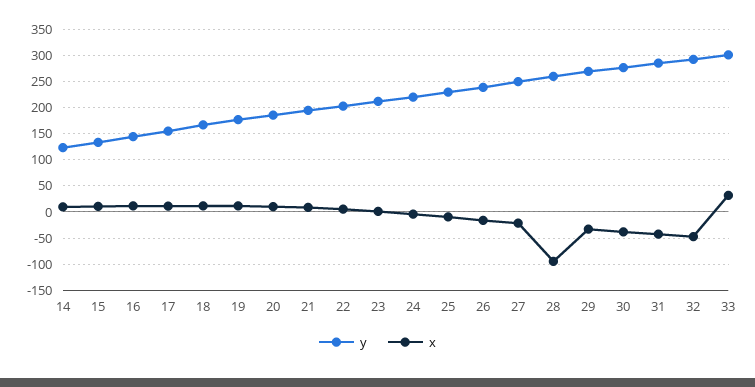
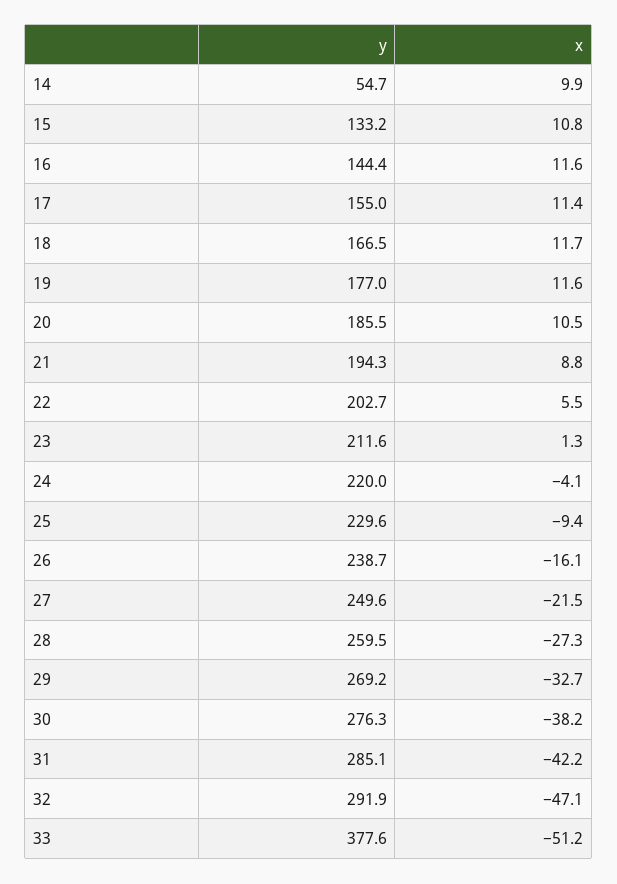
y, 14: 125 -> 54.7
x, 28: -100 -> -27.3
y, 33: 300 -> 377.6
x, 33: 25 -> -51.2

